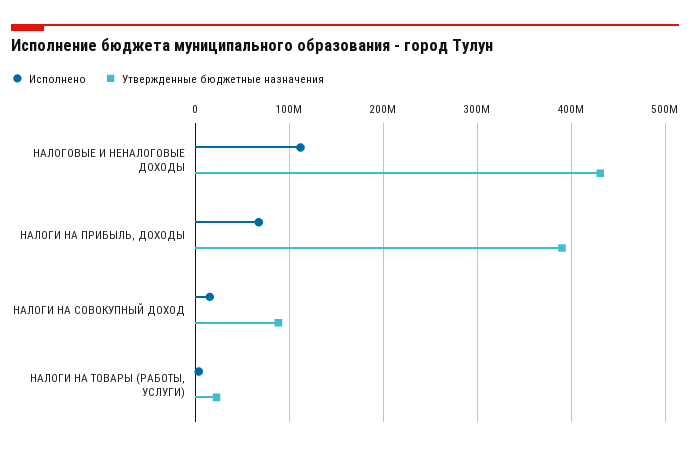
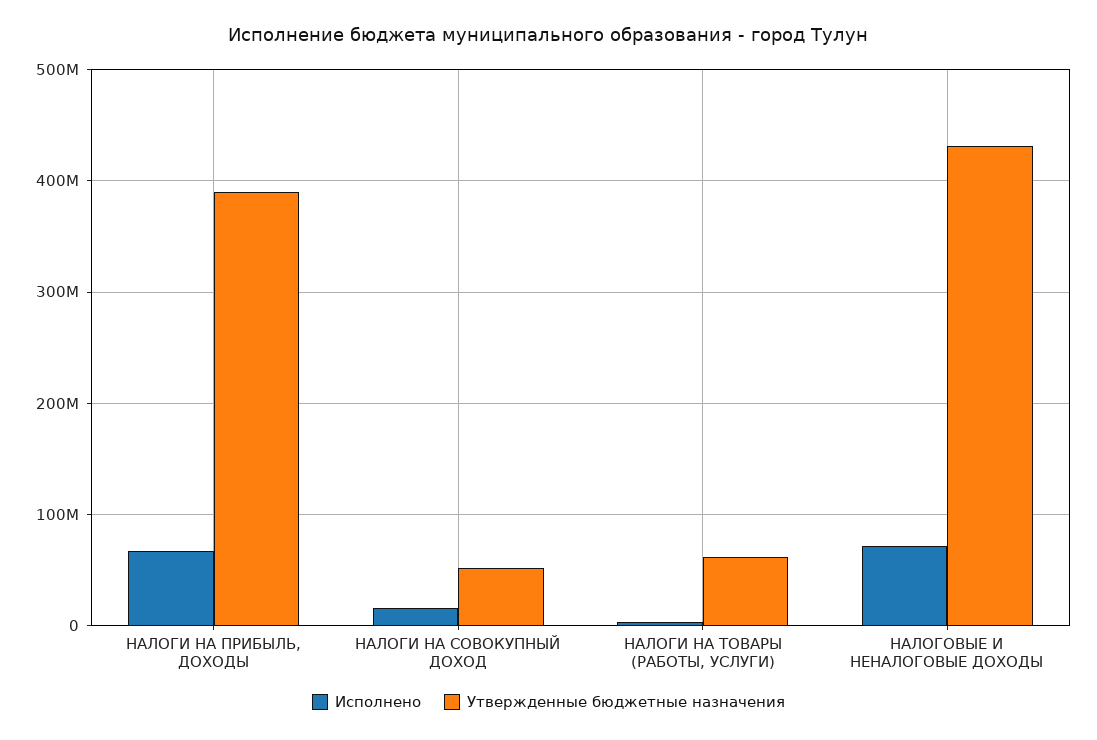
Исполнено, НАЛОГОВЫЕ И НЕНАЛОГОВЫЕ ДОХОДЫ: 110000000 -> 70000000
Утвержденные бюджетные назначения, НАЛОГИ НА СОВОКУПНЫЙ ДОХОД: 90000000 -> 50000000
Утвержденные бюджетные назначения, НАЛОГИ НА ТОВАРЫ (РАБОТЫ, УСЛУГИ): 20000000 -> 60000000

